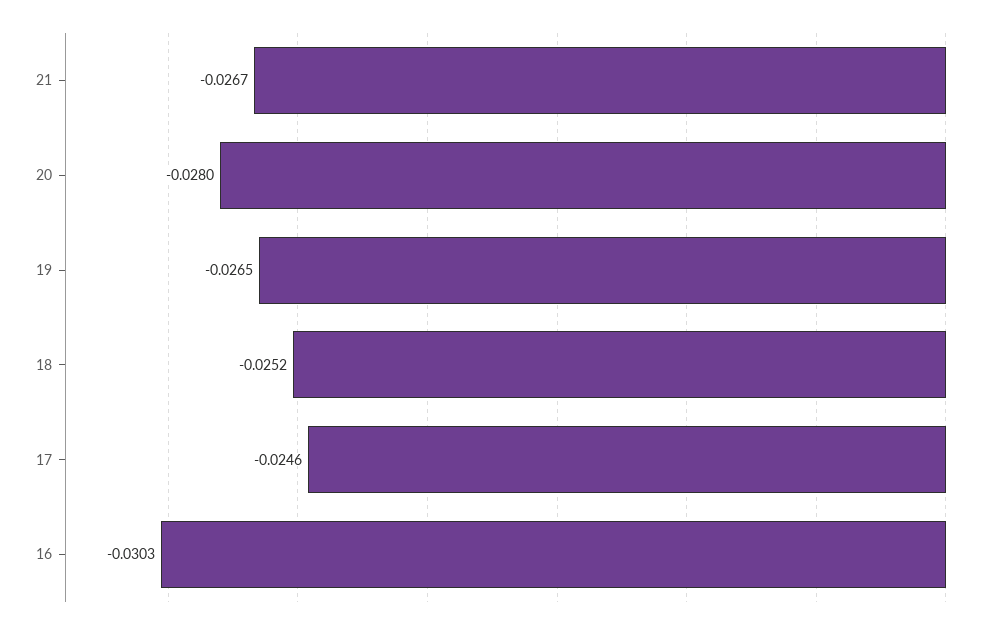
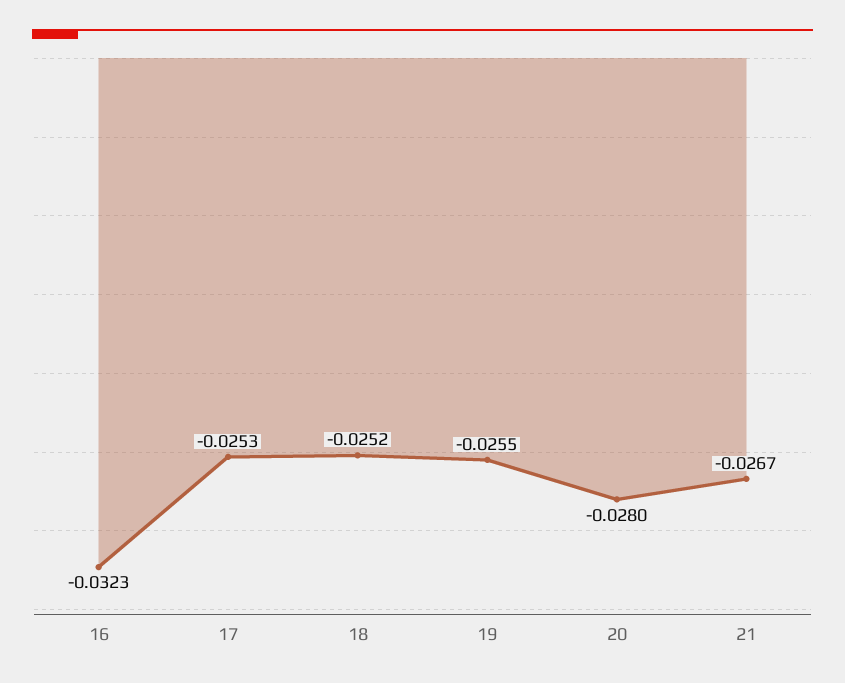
19: -0.0265 -> -0.0255
17: -0.0246 -> -0.0253
16: -0.0303 -> -0.0323

